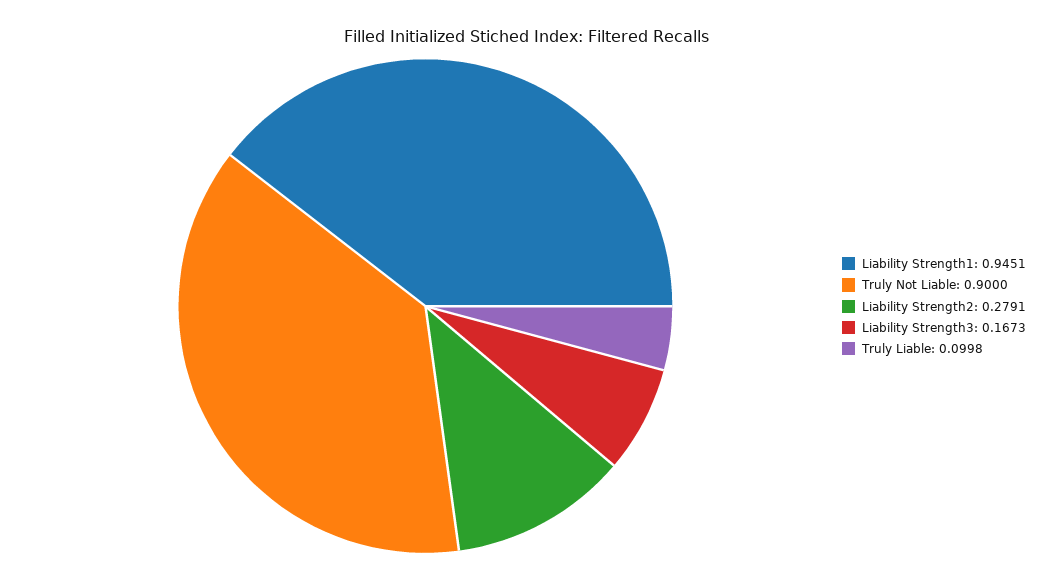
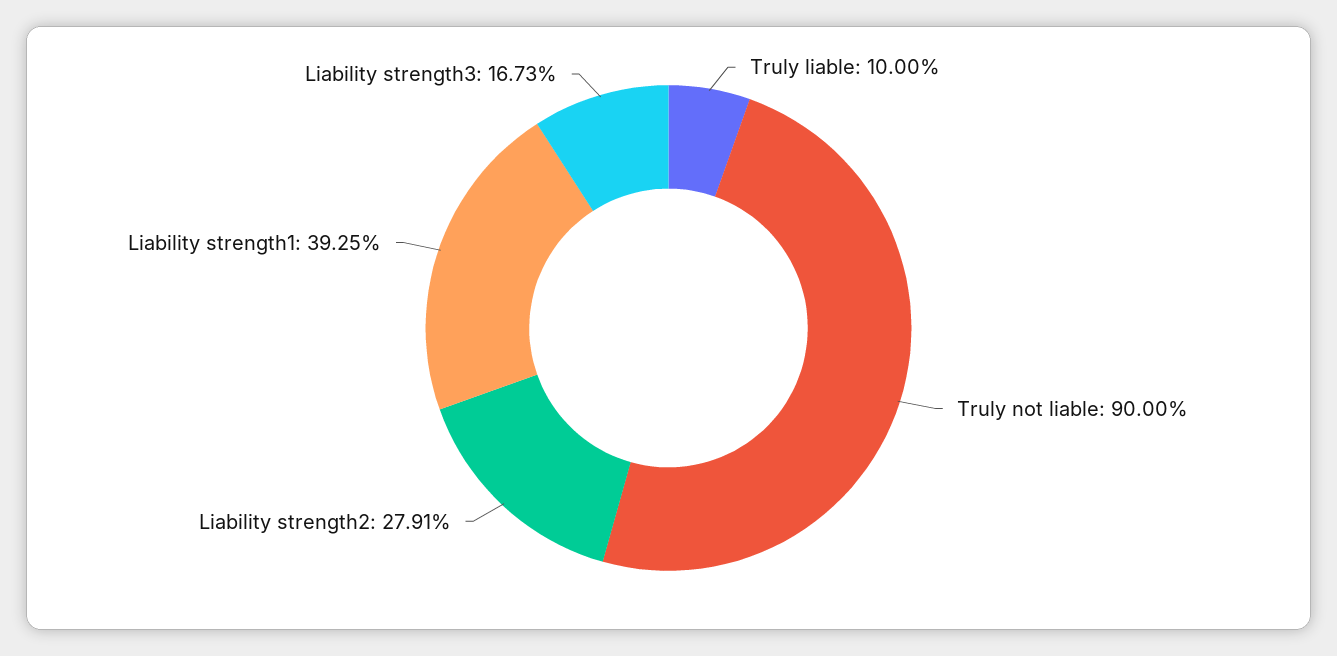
Liability Strength1: 0.9451 -> 0.3925
Truly Liable: 0.0998 -> 0.1

